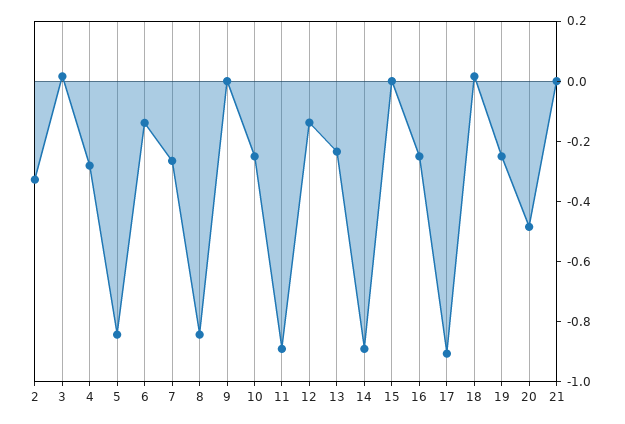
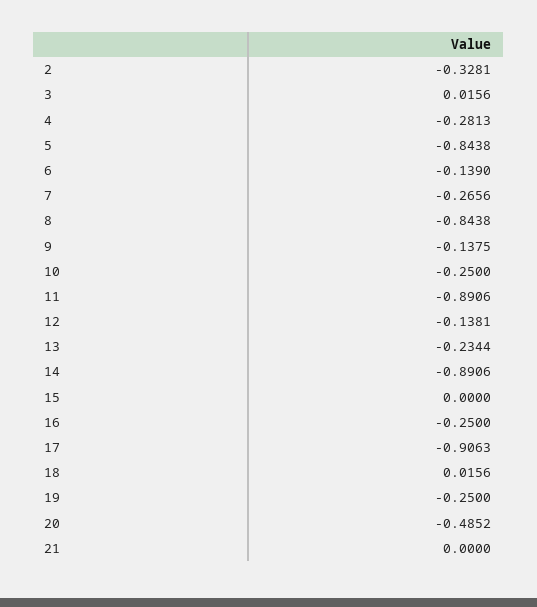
9: 0 -> -0.1375

